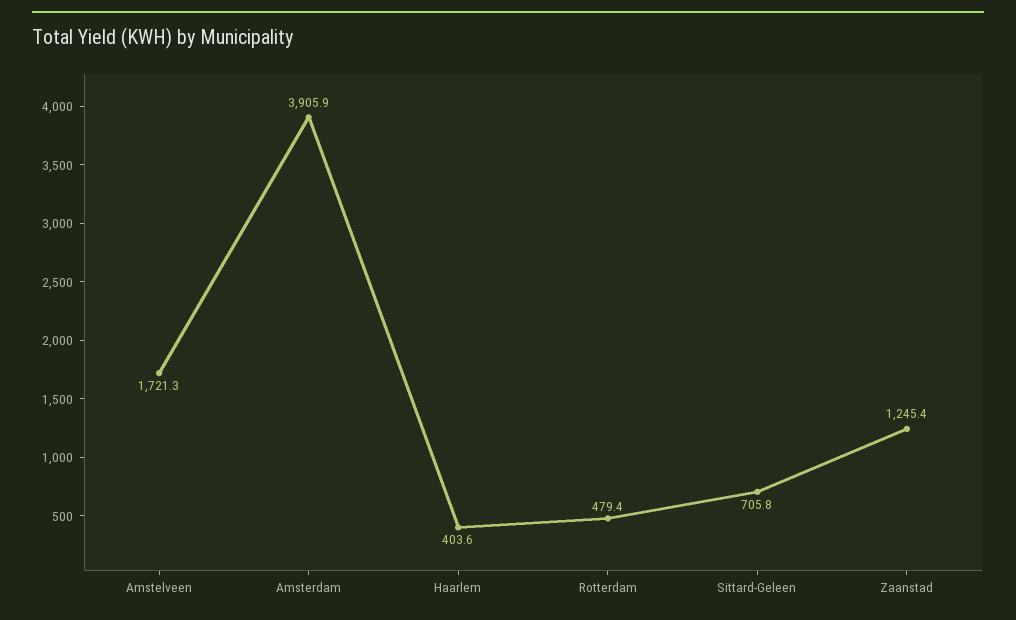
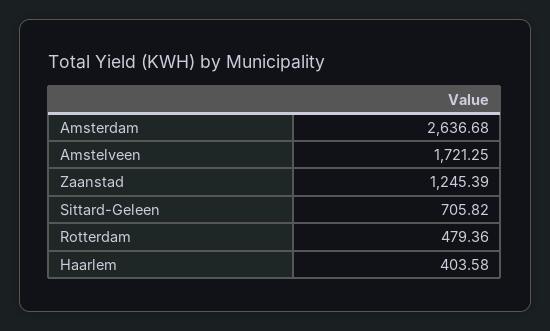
Amsterdam: 3905.9 -> 2636.68

